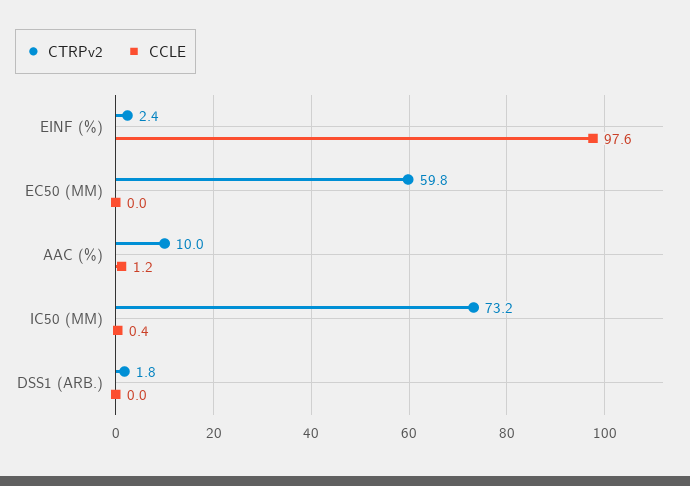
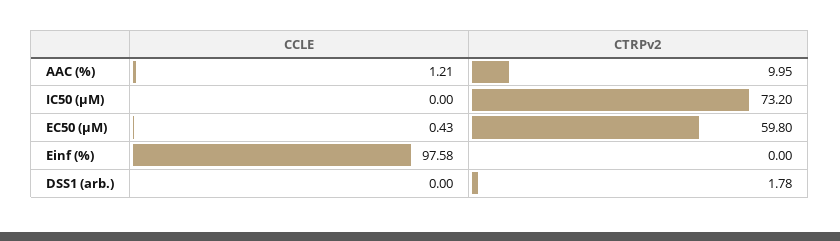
CTRPv2, EINF (%): 2.4 -> 0
CCLE, EC50 (ΜM): 0 -> 0.43
CCLE, IC50 (ΜM): 0.4 -> 0

